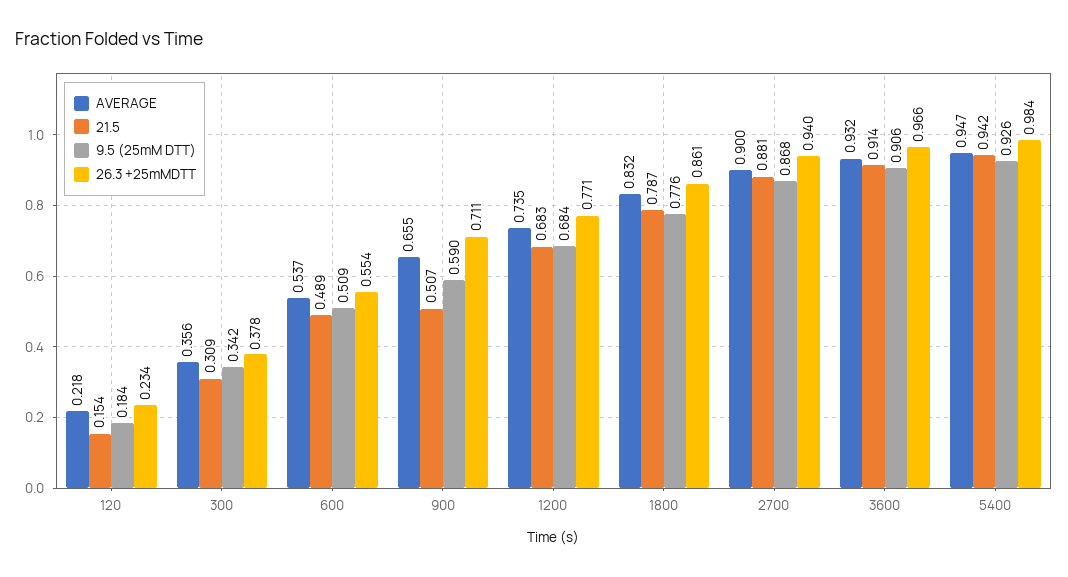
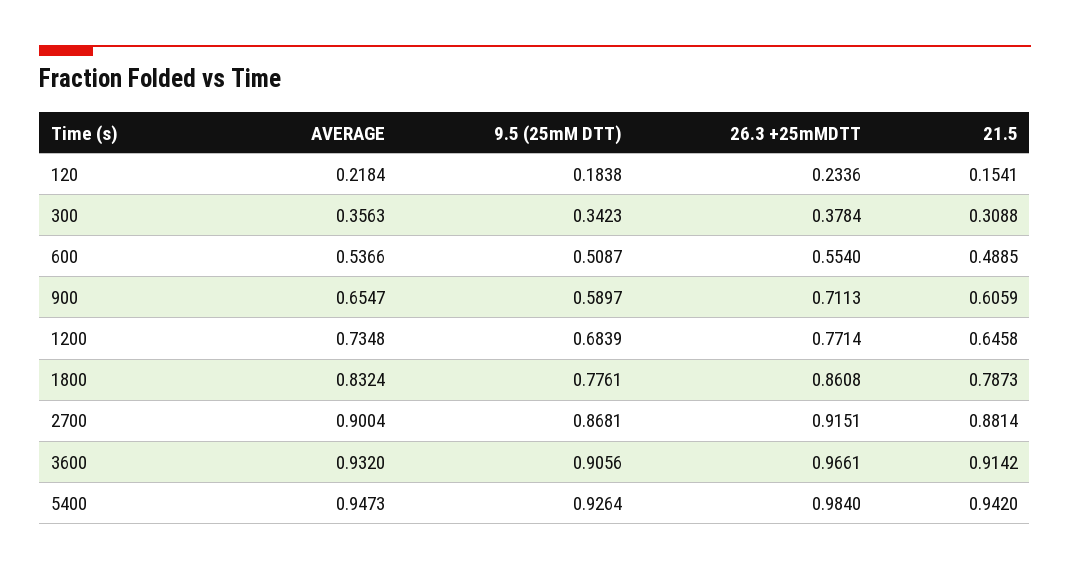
21.5, 900: 0.507 -> 0.6059
21.5, 1200: 0.683 -> 0.6458
26.3 +25mMDTT, 2700: 0.94 -> 0.9151

